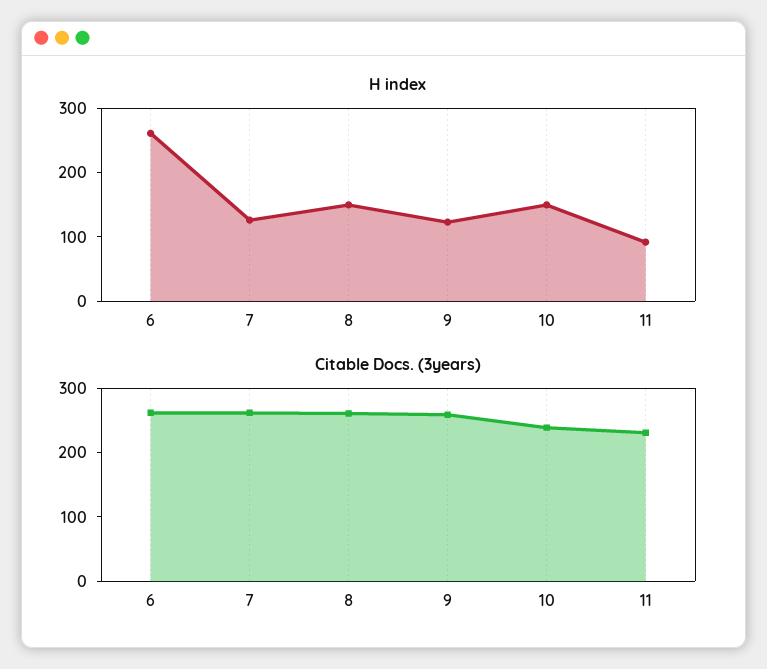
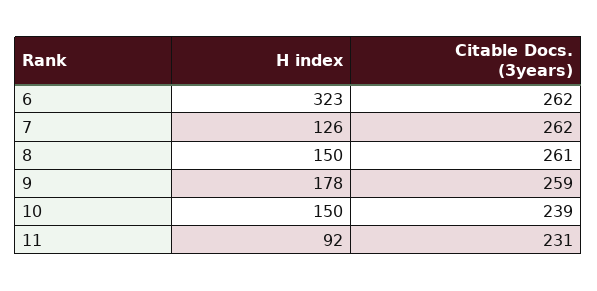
H index, 6: 260 -> 323
H index, 9: 120 -> 178

